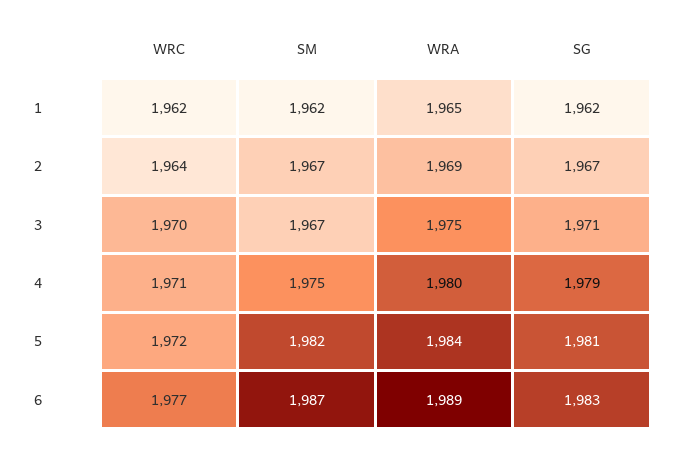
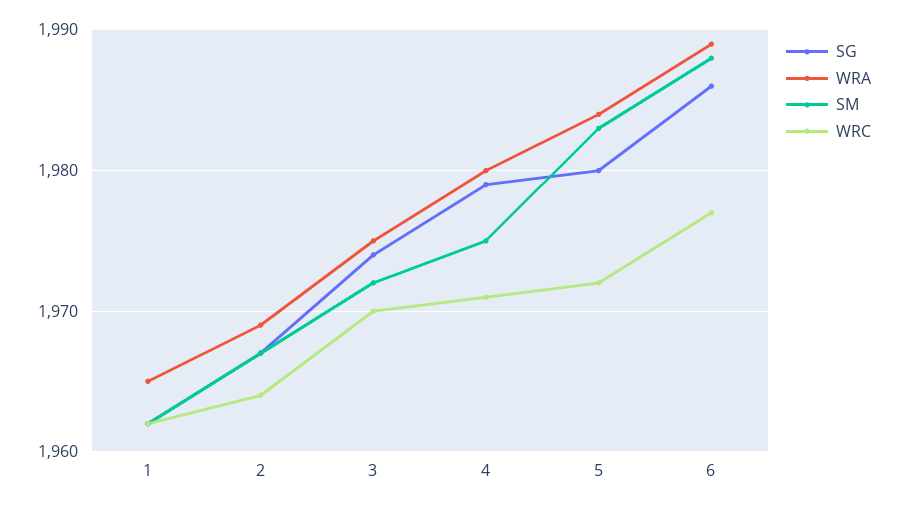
SM, 3: 1967 -> 1972
SG, 3: 1971 -> 1974
SM, 5: 1982 -> 1983
SG, 5: 1981 -> 1980
SM, 6: 1987 -> 1988
SG, 6: 1983 -> 1986

